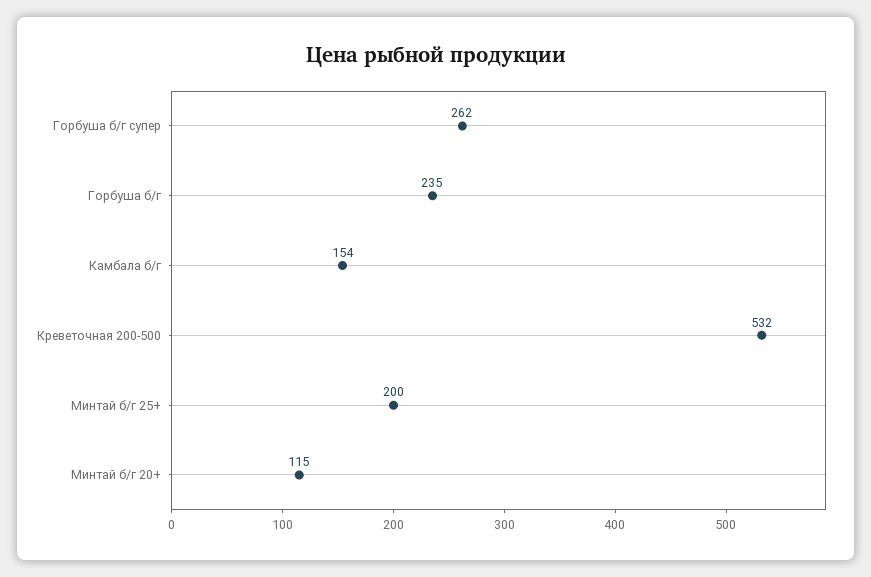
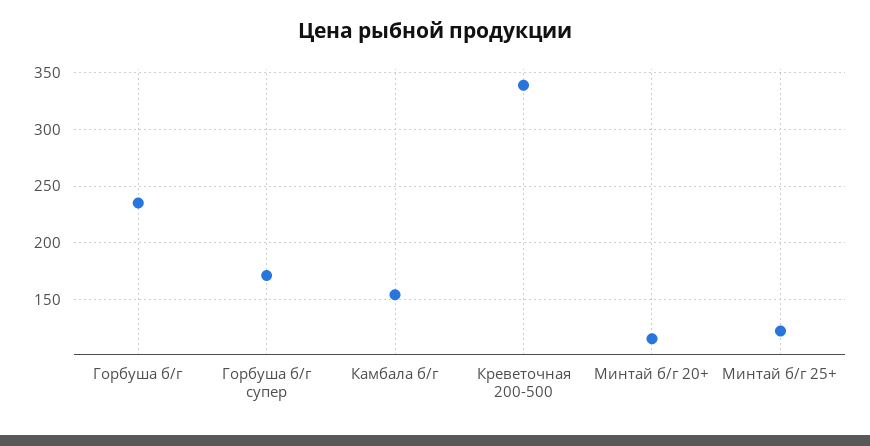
Горбуша б/г супер: 262 -> 170
Креветочная 200-500: 532 -> 340
Минтай б/г 25+: 200 -> 120

